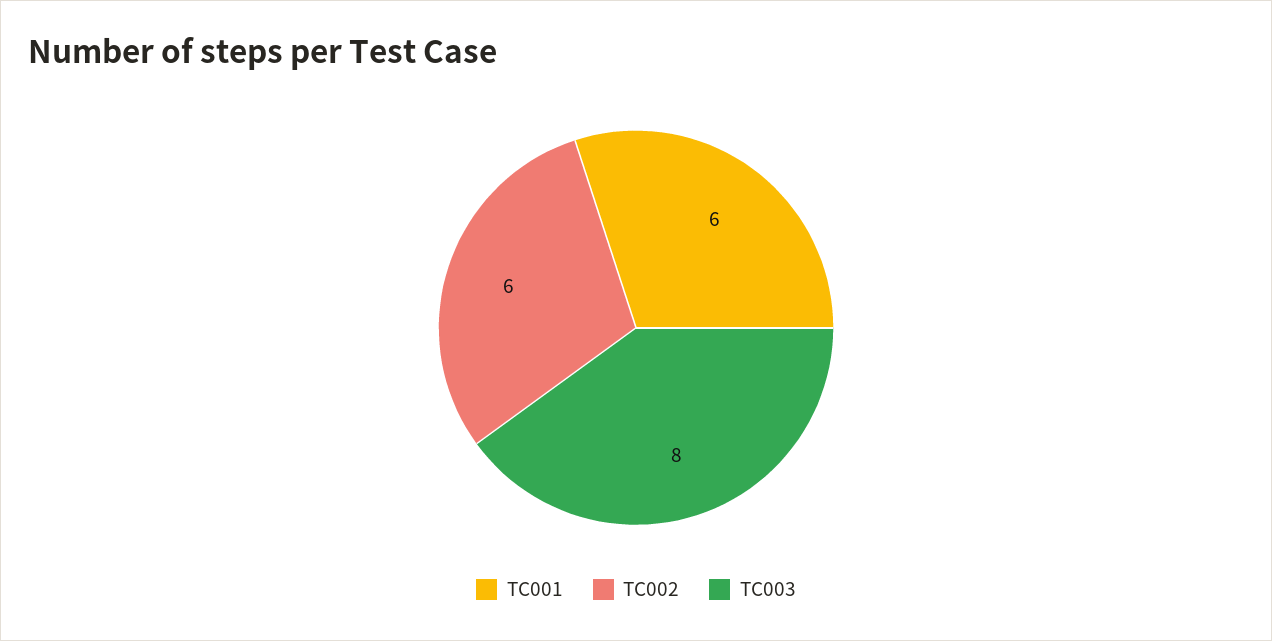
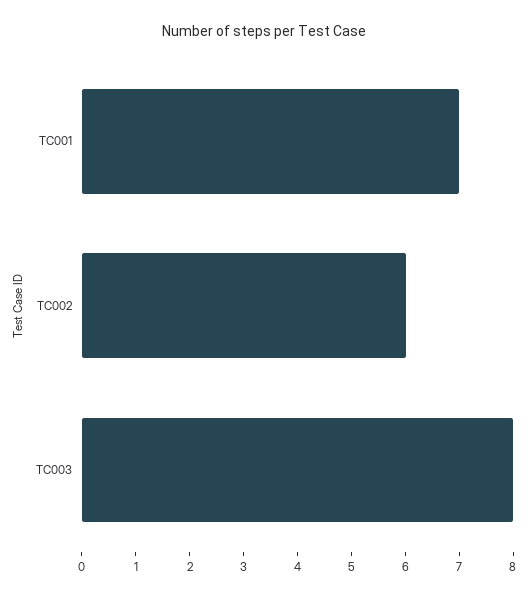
TC001: 6 -> 7

